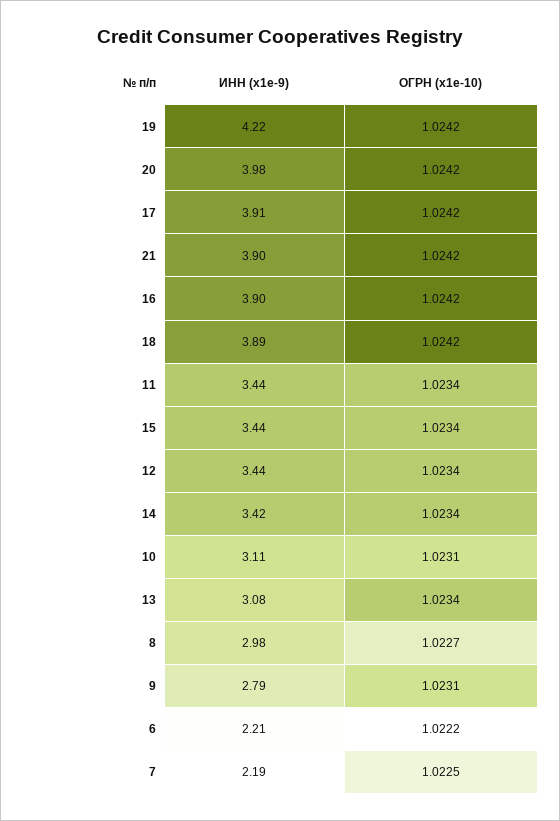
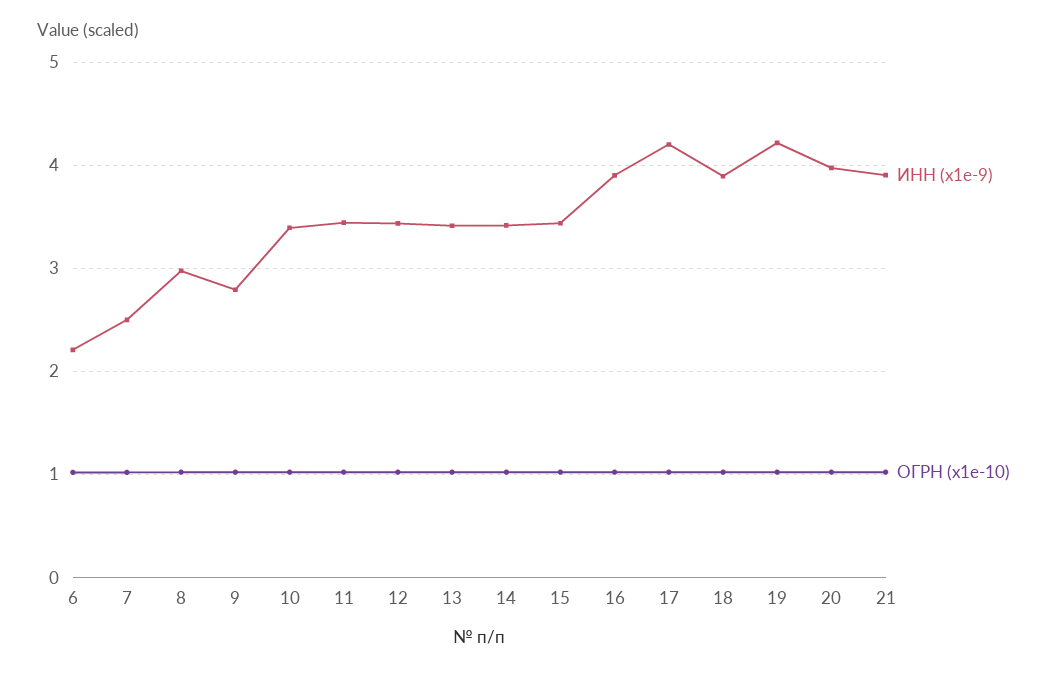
ИНН (x1e-9), 17: 3.91 -> 4.2
ИНН (x1e-9), 10: 3.11 -> 3.4
ИНН (x1e-9), 13: 3.08 -> 3.4
ИНН (x1e-9), 7: 2.19 -> 2.5

